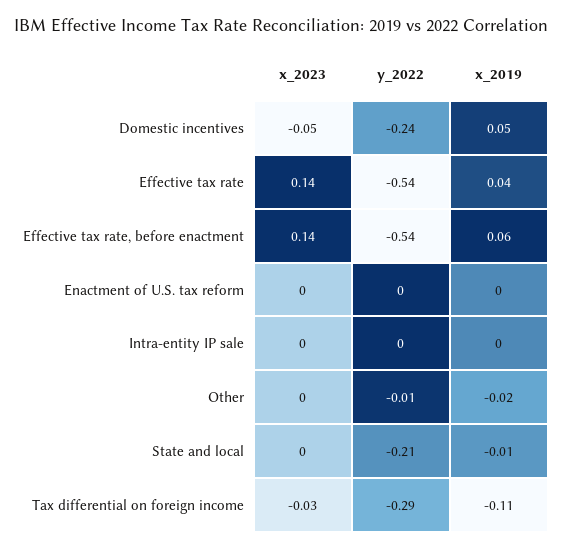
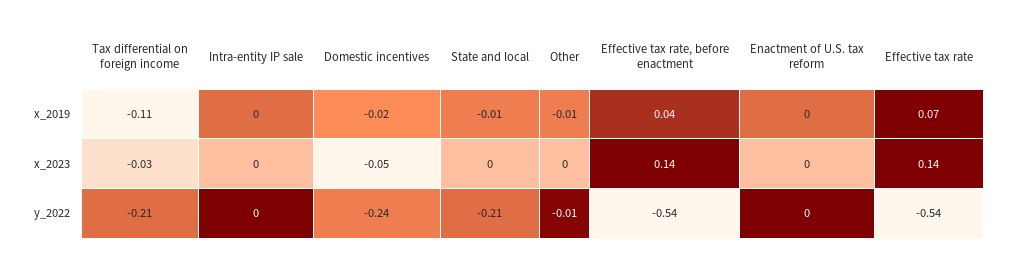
x_2019, Domestic incentives: 0.05 -> -0.02
x_2019, Effective tax rate: 0.04 -> 0.07
x_2019, Effective tax rate, before enactment: 0.06 -> 0.04
x_2019, Other: -0.02 -> -0.01
y_2022, Tax differential on foreign income: -0.29 -> -0.21

